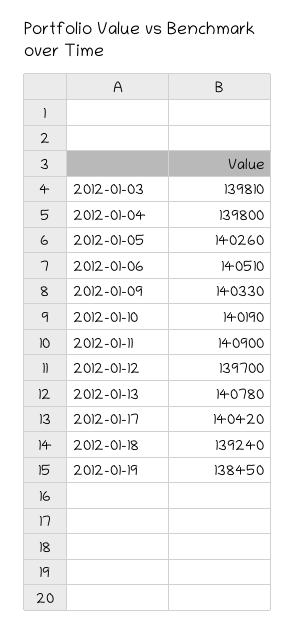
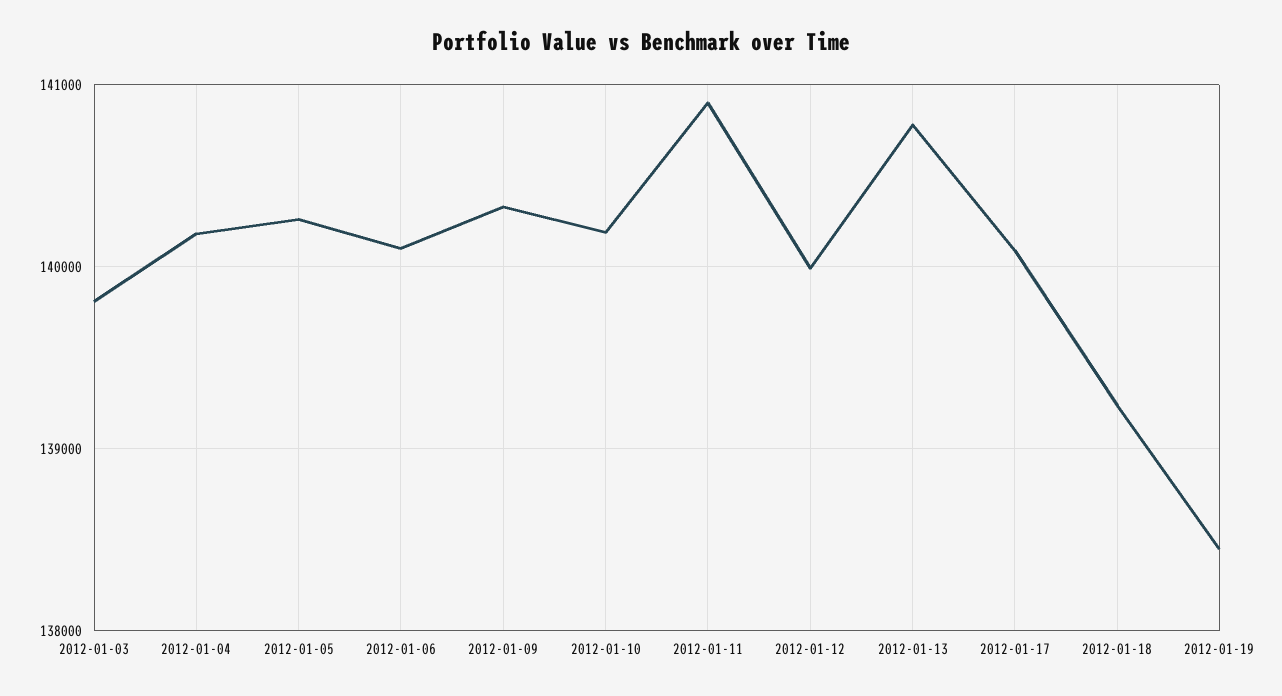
2012-01-04: 139800 -> 140200
2012-01-06: 140510 -> 140100
2012-01-12: 139700 -> 140000
2012-01-17: 140420 -> 140100

